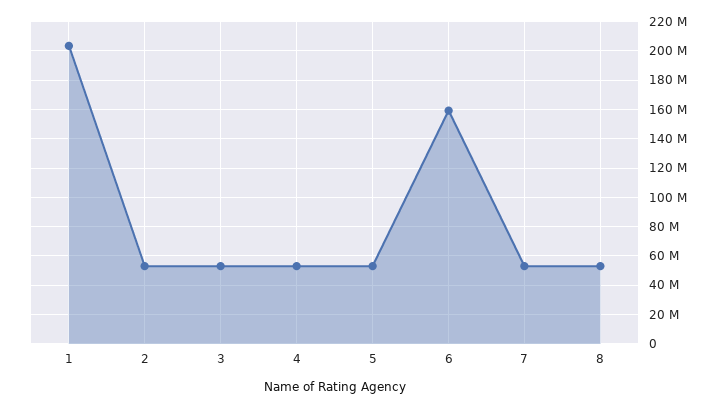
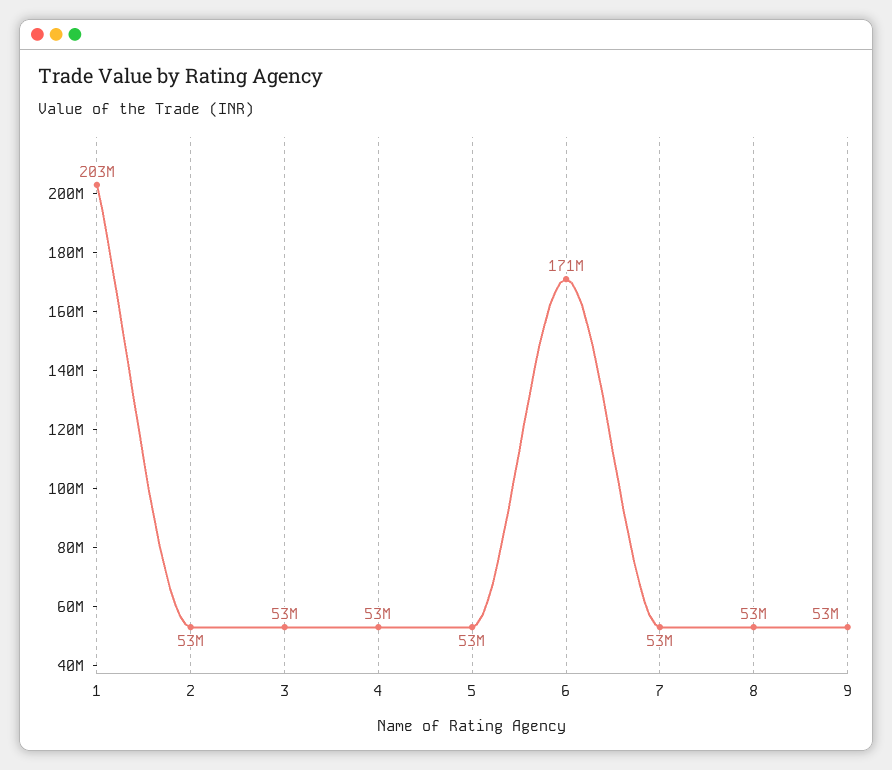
6: 160000000 -> 171000000
9: none -> 53000000

